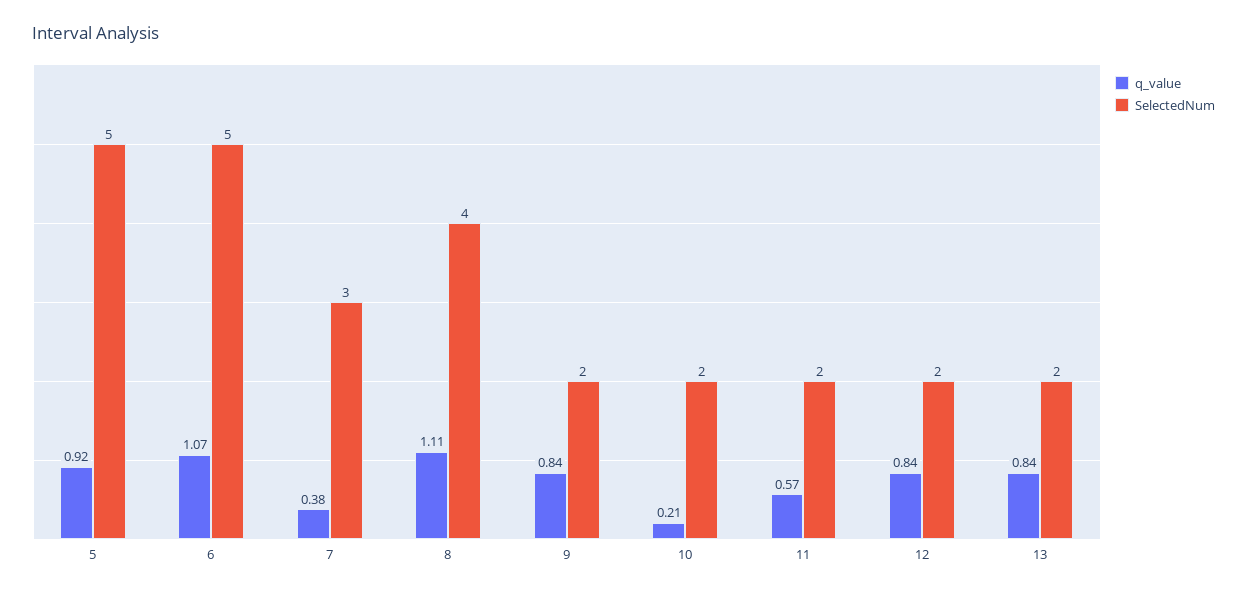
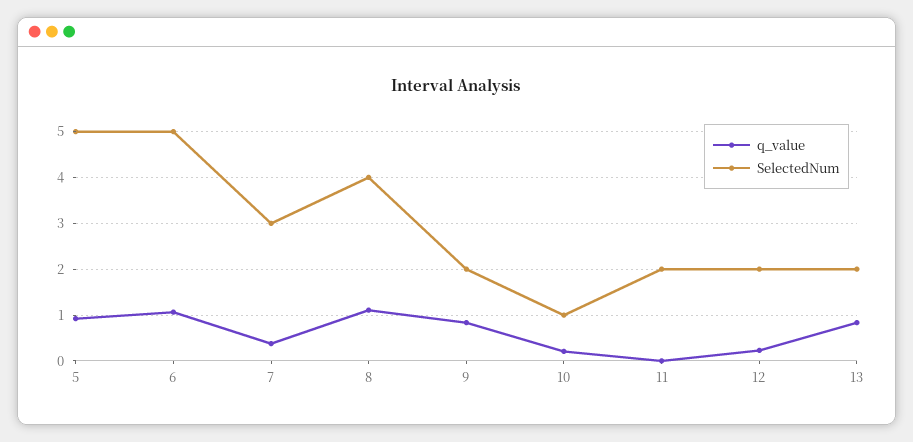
SelectedNum, 10: 2 -> 1
q_value, 11: 0.57 -> 0
q_value, 12: 0.84 -> 0.2

